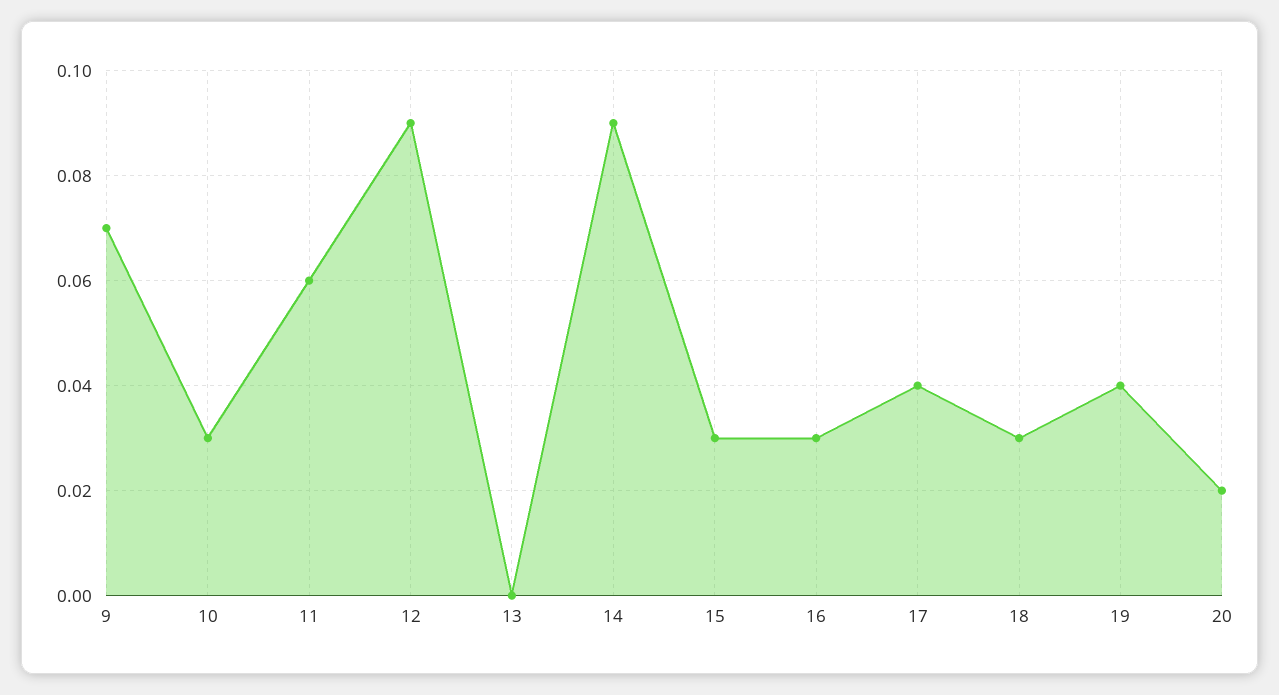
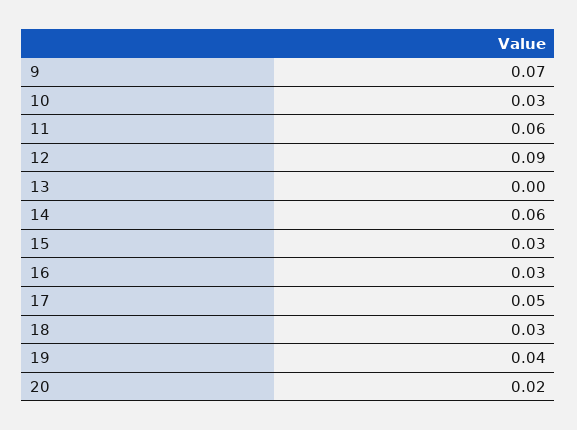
14: 0.09 -> 0.06
17: 0.04 -> 0.05

